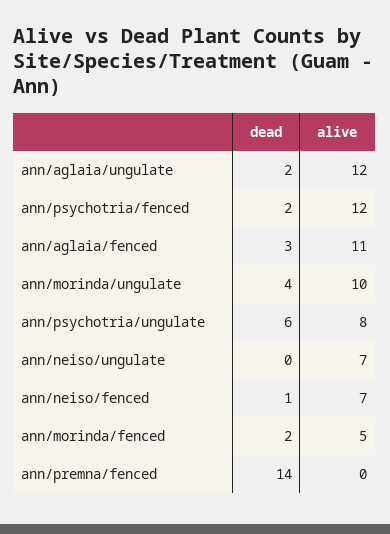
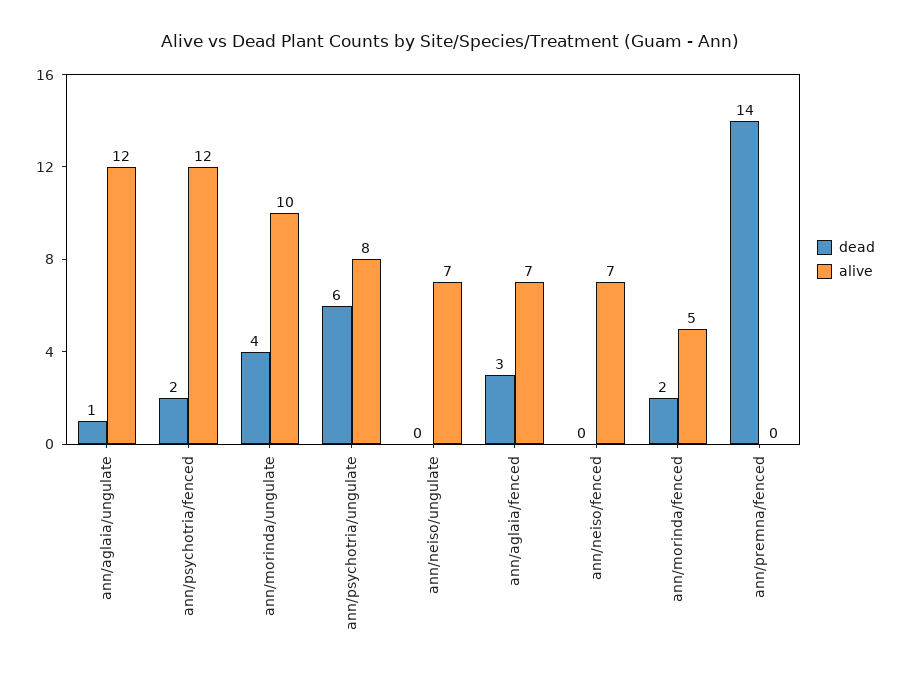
dead, ann/aglaia/ungulate: 2 -> 1
alive, ann/aglaia/fenced: 11 -> 7
dead, ann/neiso/fenced: 1 -> 0

